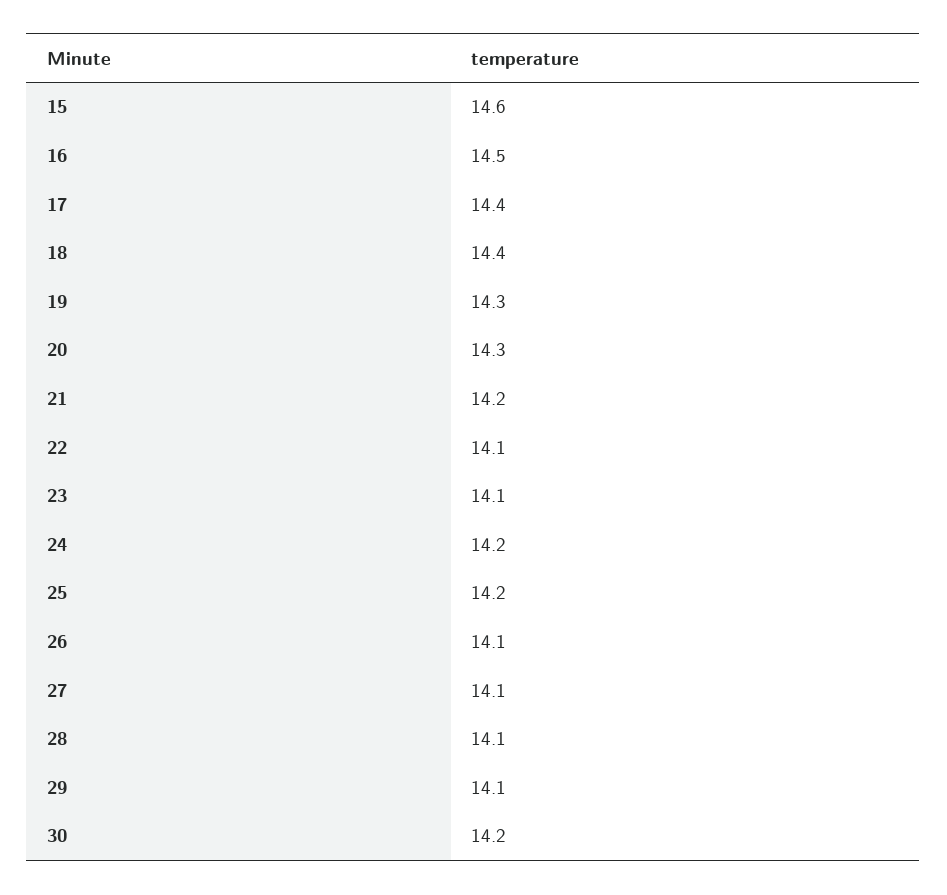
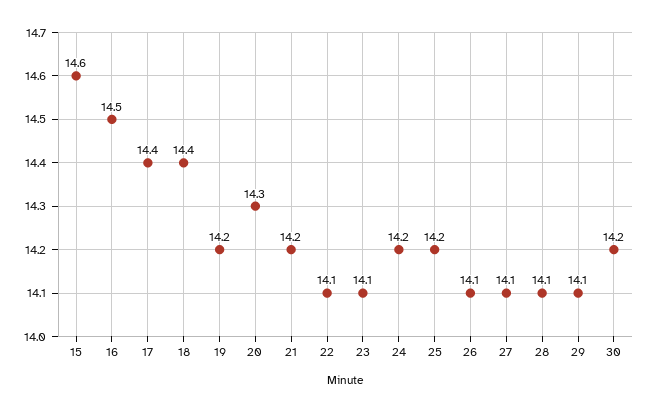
19: 14.3 -> 14.2

